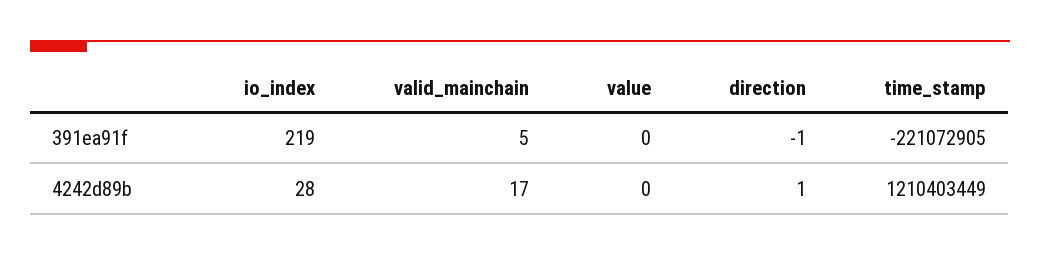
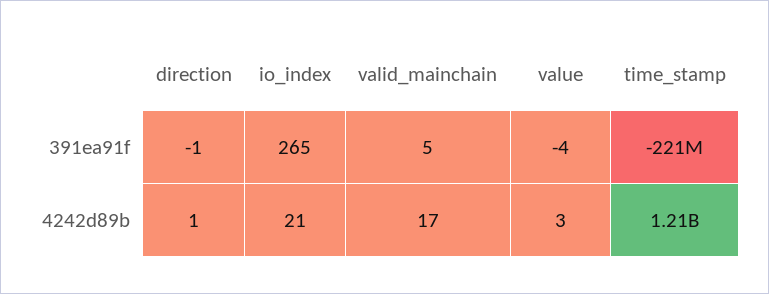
io_index, 391ea91f: 219 -> 265
value, 391ea91f: 0 -> -4
io_index, 4242d89b: 28 -> 21
value, 4242d89b: 0 -> 3

